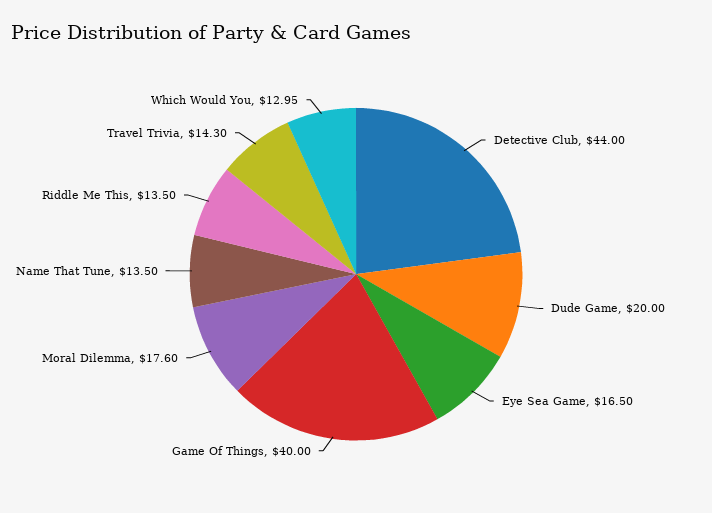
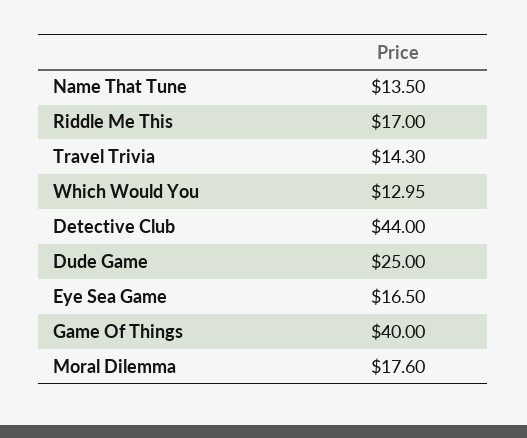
Dude Game: 20 -> 25
Riddle Me This: 13.5 -> 17

